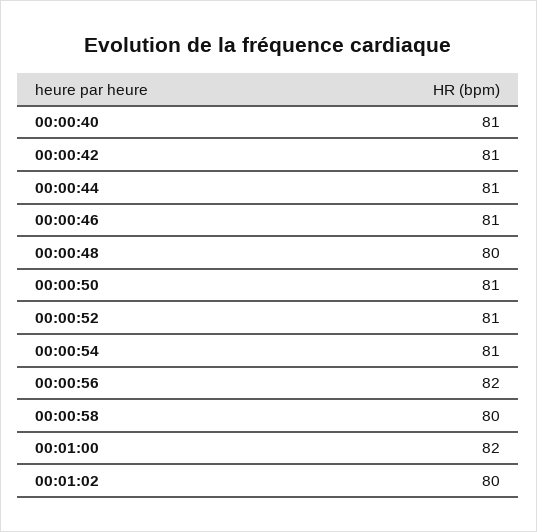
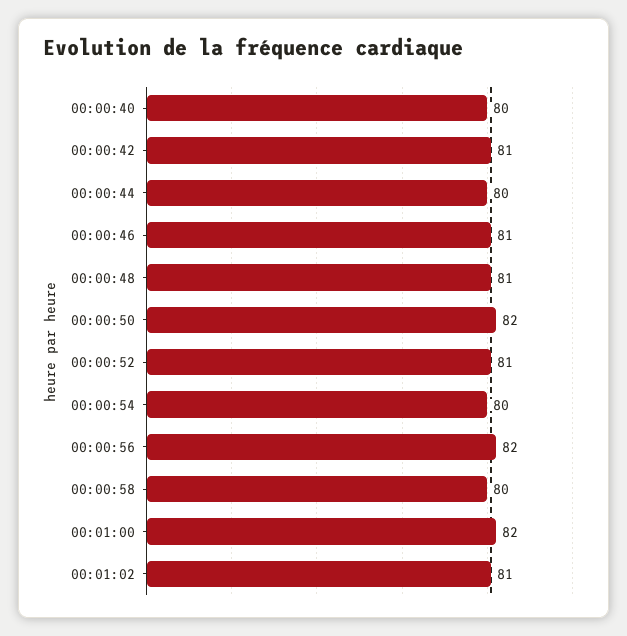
00:00:40: 81 -> 80
00:00:44: 81 -> 80
00:00:48: 80 -> 81
00:00:50: 81 -> 82
00:00:54: 81 -> 80
00:01:02: 80 -> 81

